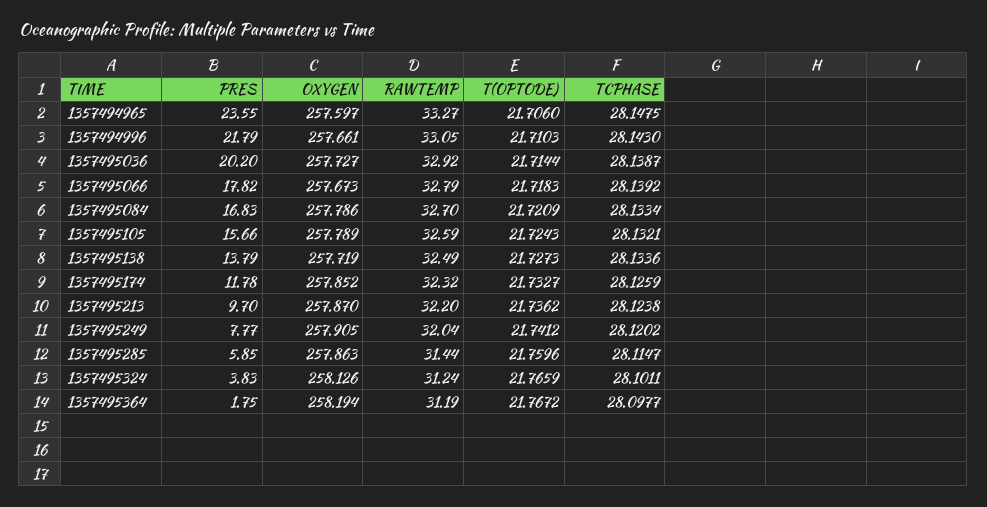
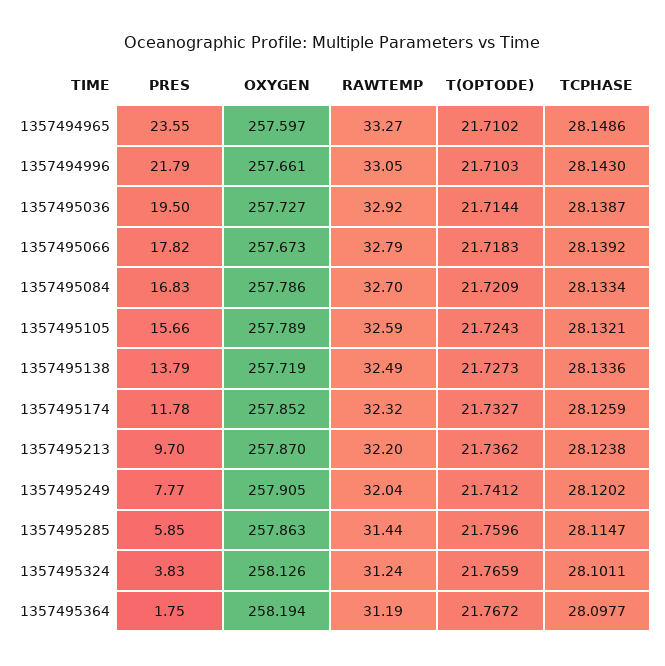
T(OPTODE), 1357494965: 21.706 -> 21.7102
TCPHASE, 1357494965: 28.1475 -> 28.1486
PRES, 1357495036: 20.2 -> 19.5

